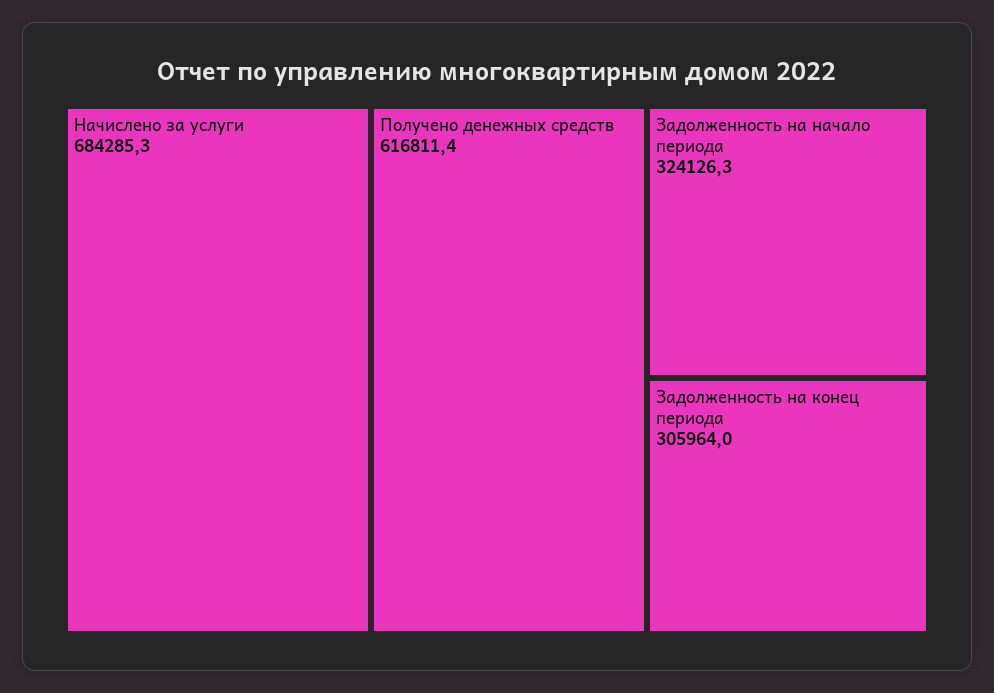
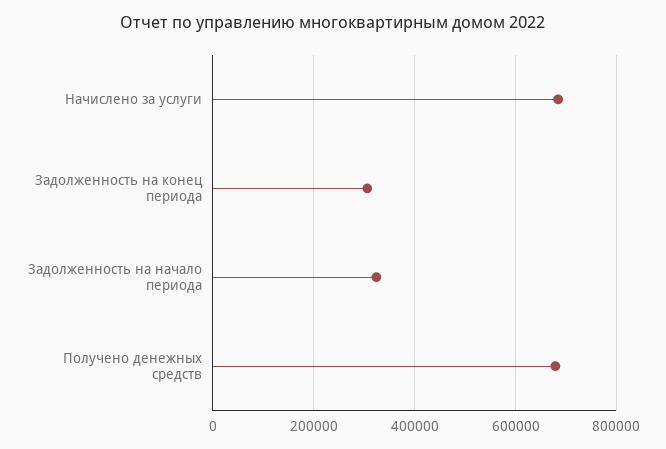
Получено денежных средств: 616811.4 -> 680000

